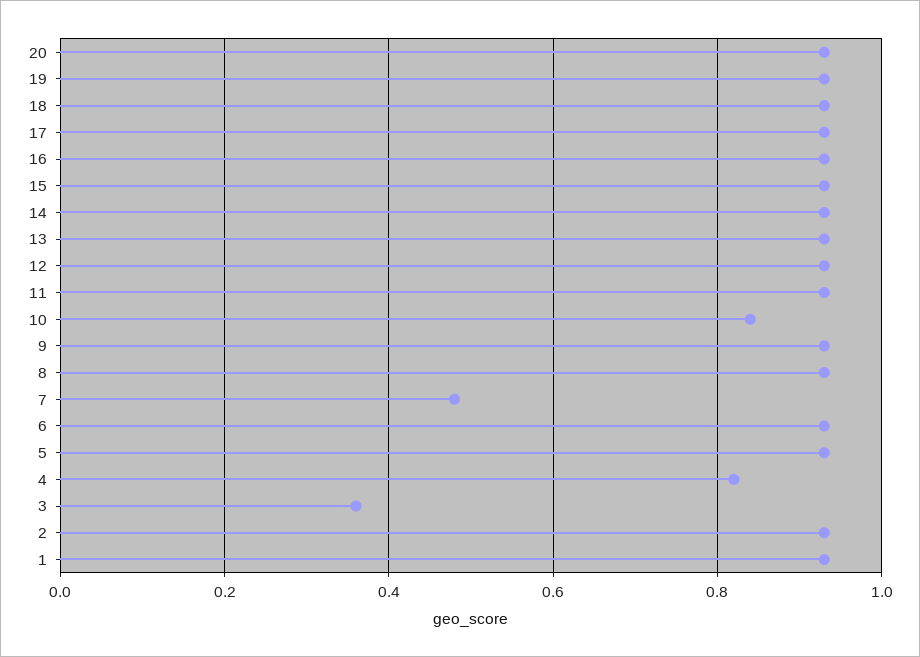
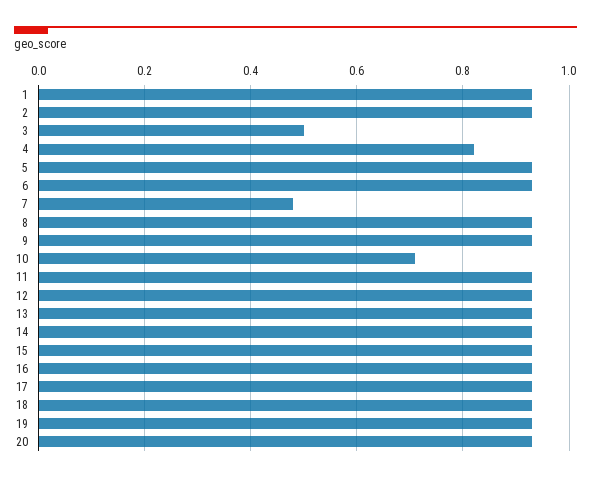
10: 0.85 -> 0.7
3: 0.35 -> 0.5

